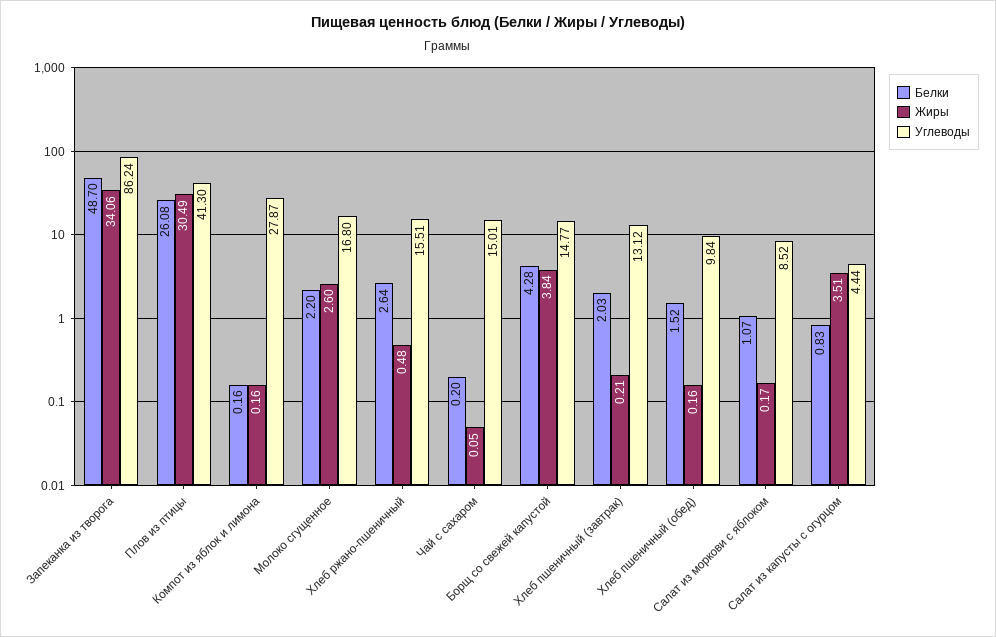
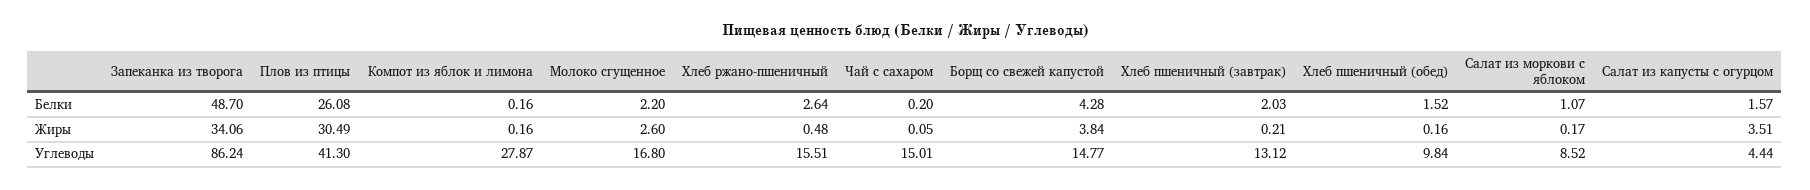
Белки, Салат из капусты с огурцом: 0.83 -> 1.57

